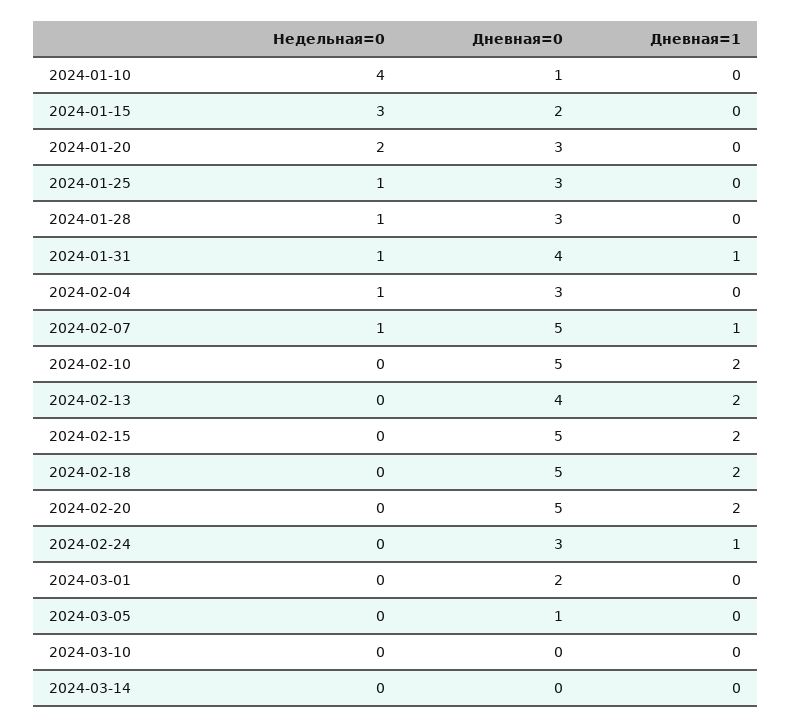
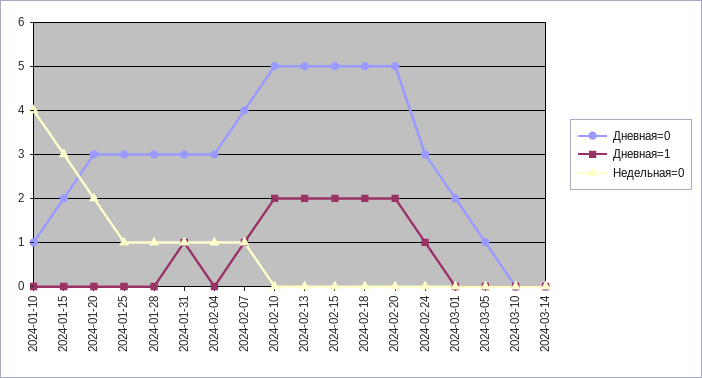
Дневная=0, 2024-01-31: 4 -> 3
Дневная=0, 2024-02-07: 5 -> 4
Дневная=0, 2024-02-13: 4 -> 5

